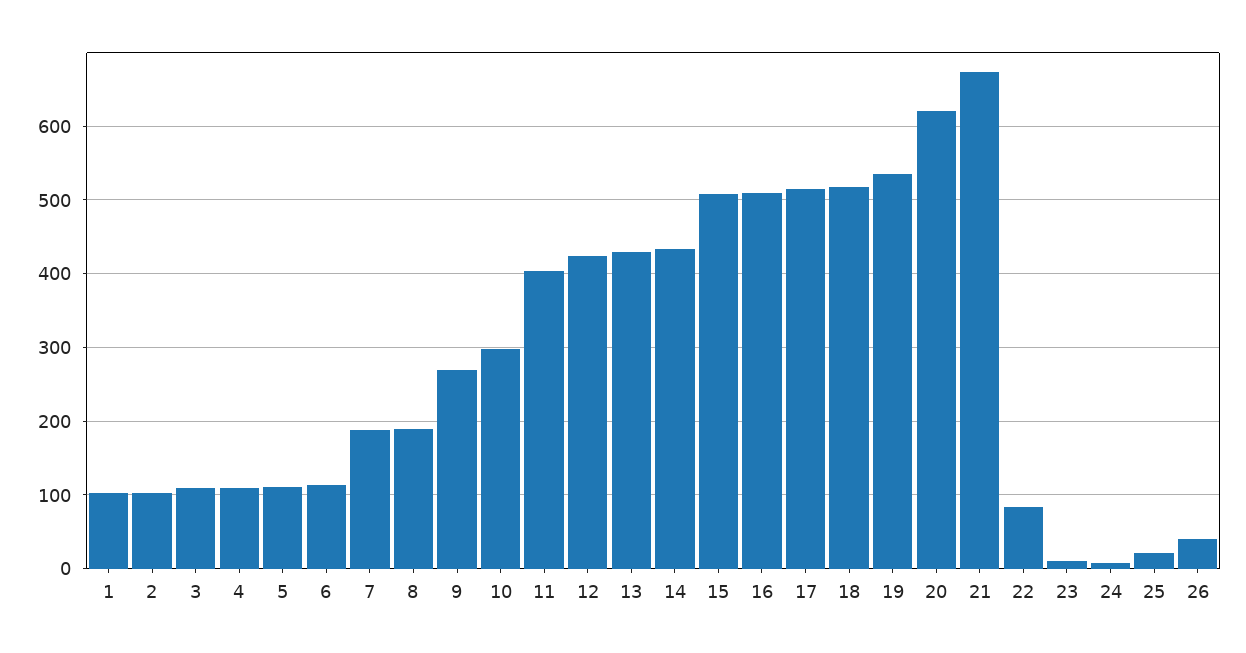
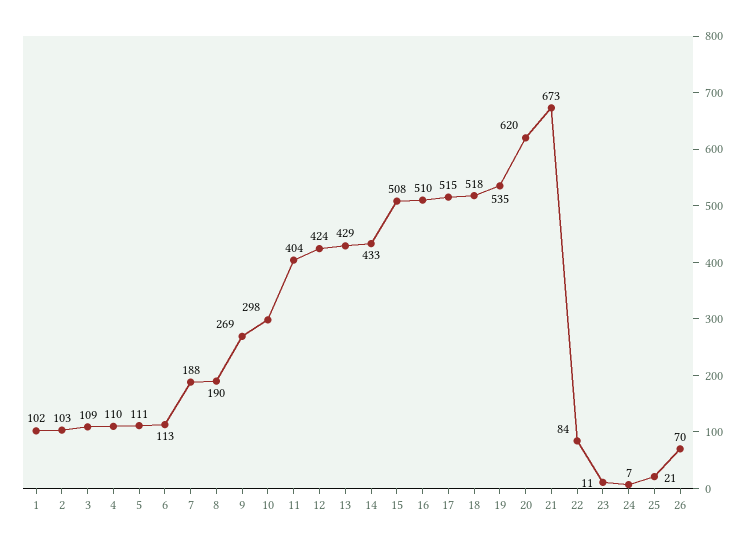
26: 40 -> 70

